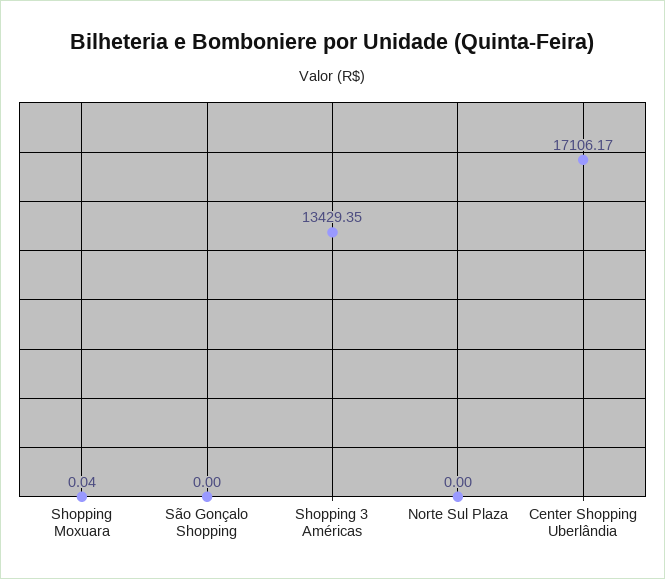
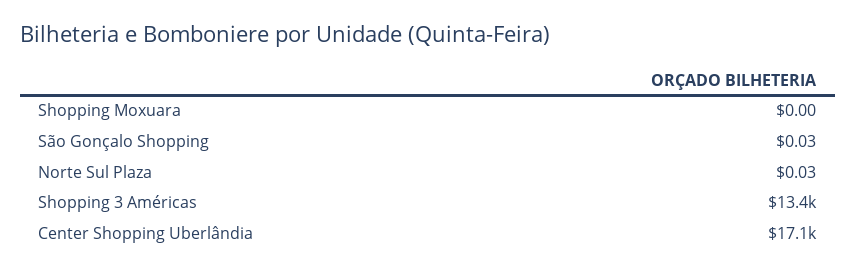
Shopping Moxuara: 0.04 -> 0
São Gonçalo Shopping: 0 -> 0.03
Norte Sul Plaza: 0 -> 0.03

